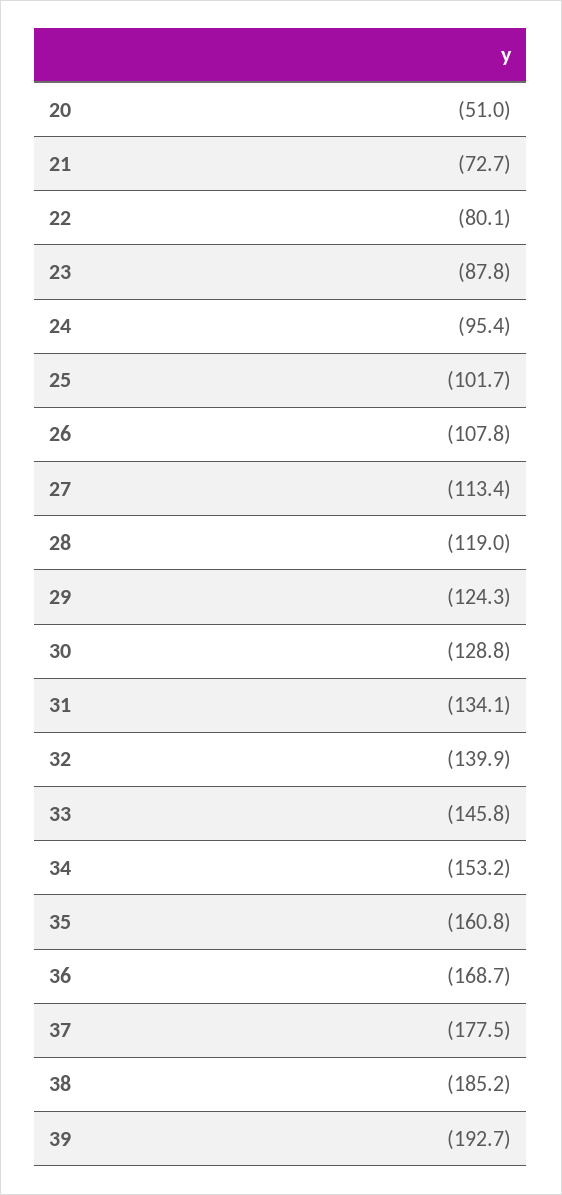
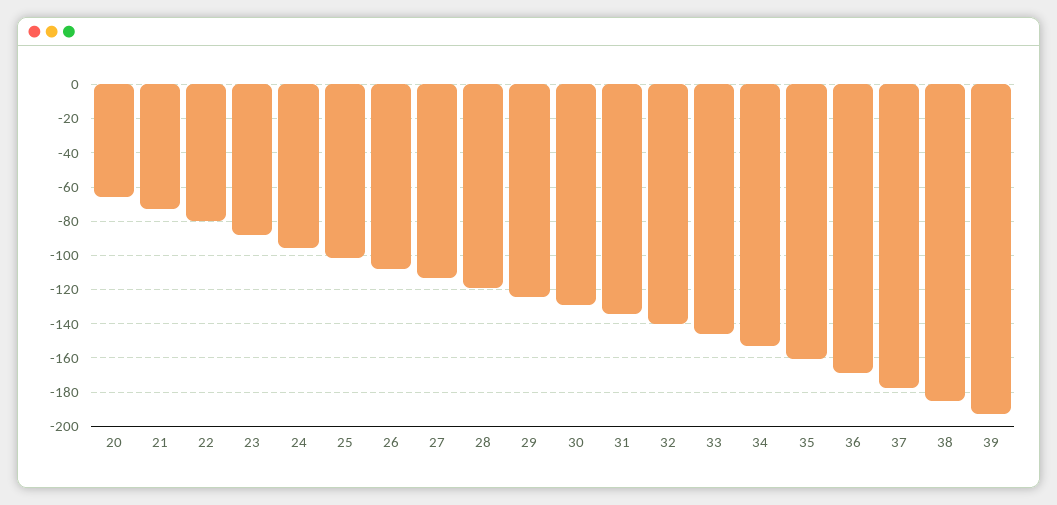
20: -51 -> -65

